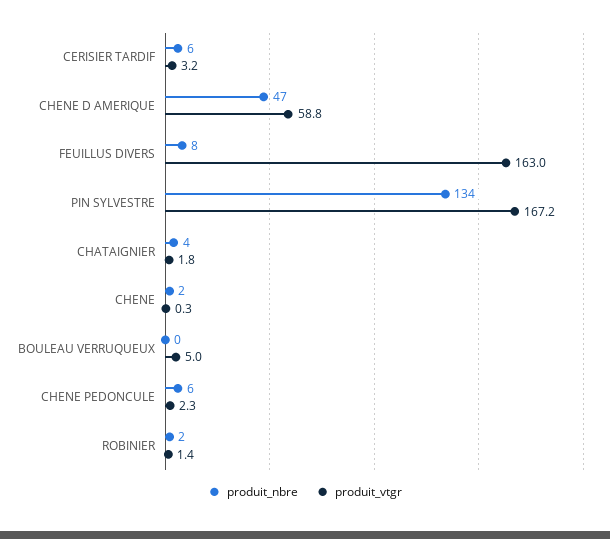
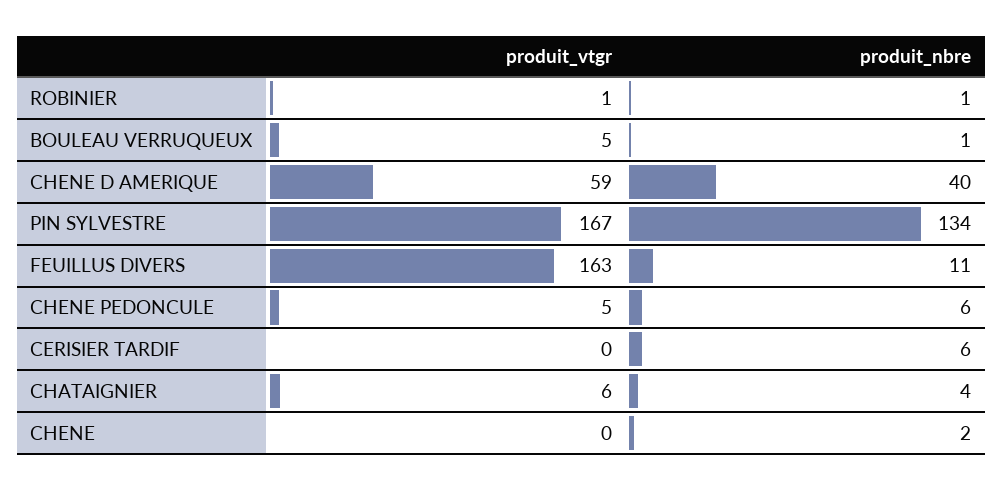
produit_vtgr, CERISIER TARDIF: 3.2 -> 0
produit_nbre, CHENE D AMERIQUE: 47 -> 40
produit_nbre, FEUILLUS DIVERS: 8 -> 11
produit_vtgr, CHATAIGNIER: 1.8 -> 6
produit_nbre, BOULEAU VERRUQUEUX: 0 -> 1
produit_vtgr, CHENE PEDONCULE: 2.3 -> 5
produit_nbre, ROBINIER: 2 -> 1

